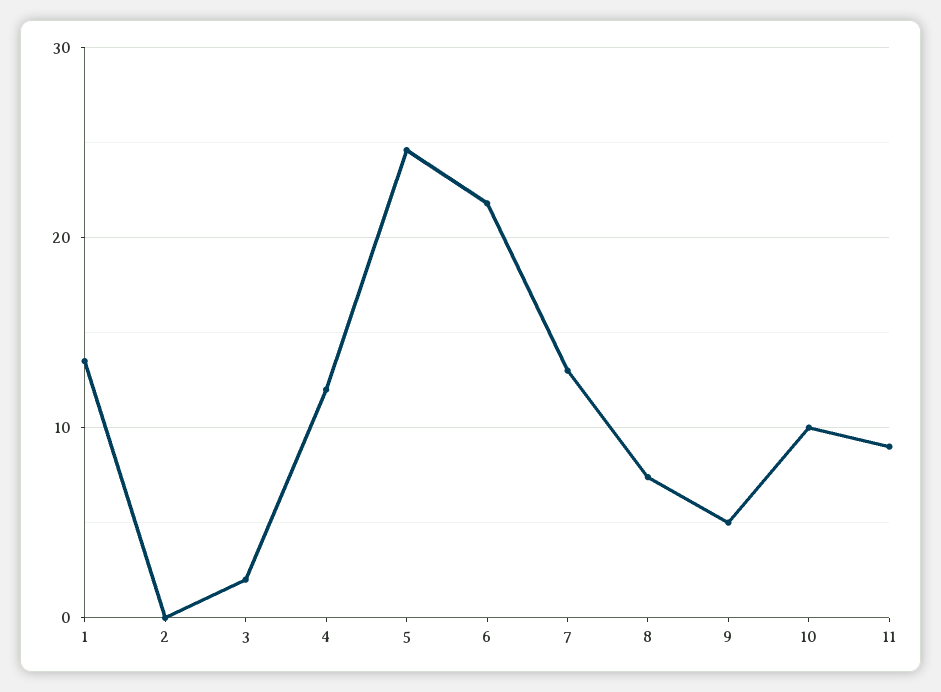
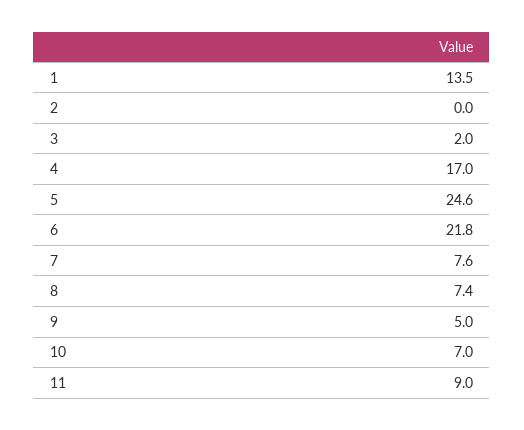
4: 12 -> 17
7: 13 -> 7.6
10: 10 -> 7

